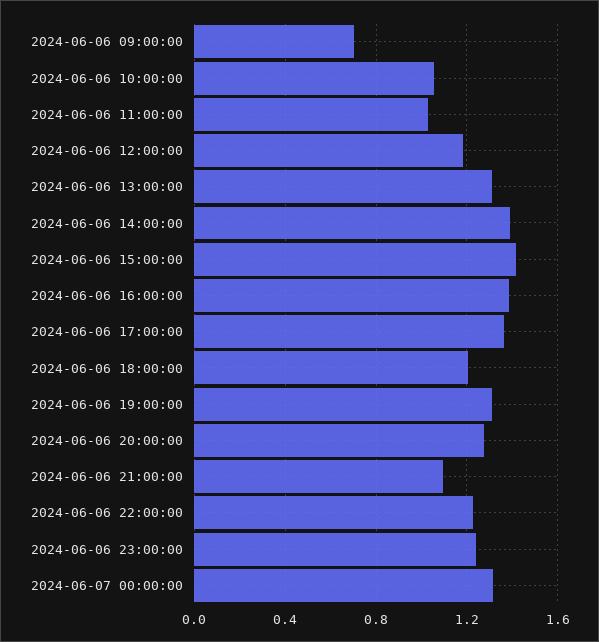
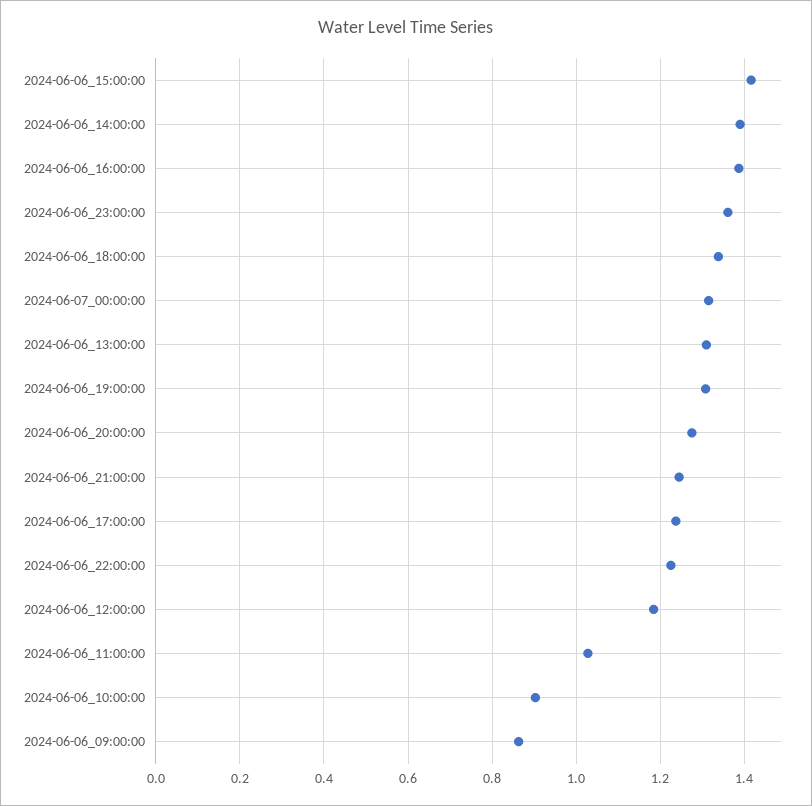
2024-06-06 09:00:00: 0.7 -> 0.86
2024-06-06 10:00:00: 1.05 -> 0.9
2024-06-06 17:00:00: 1.35 -> 1.24
2024-06-06 18:00:00: 1.2 -> 1.34
2024-06-06 21:00:00: 1.1 -> 1.24
2024-06-06 23:00:00: 1.25 -> 1.36

